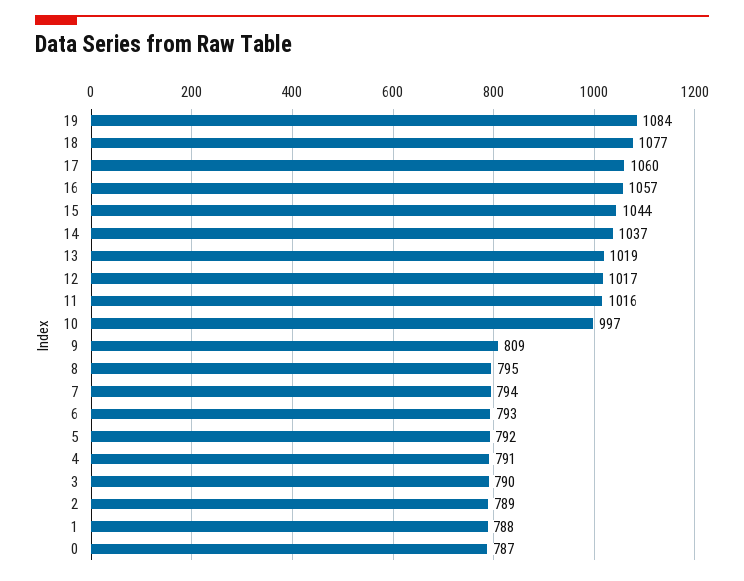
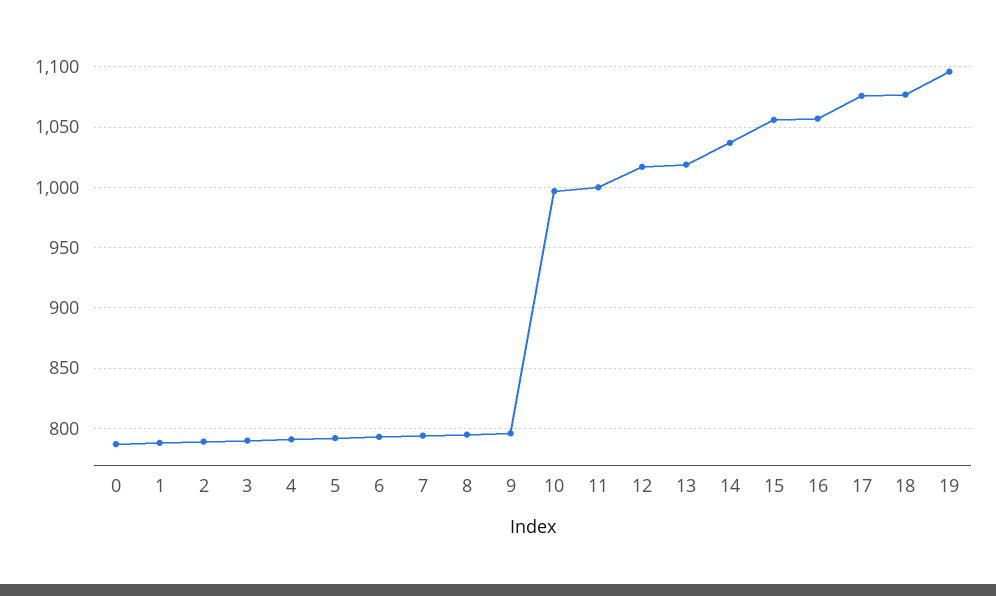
19: 1084 -> 1095
17: 1060 -> 1075
15: 1044 -> 1055
11: 1016 -> 1000
9: 809 -> 795

